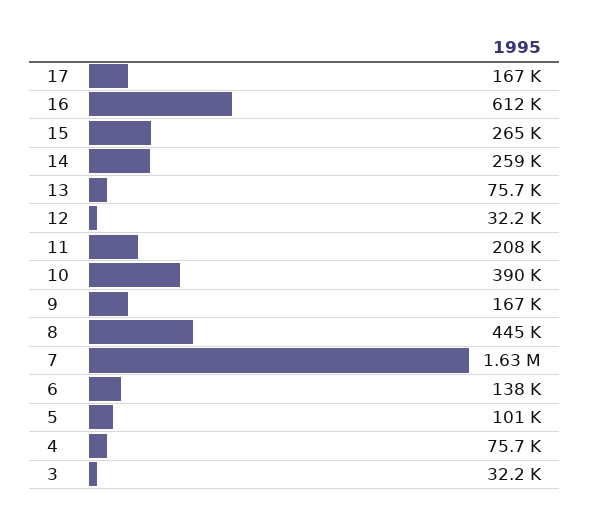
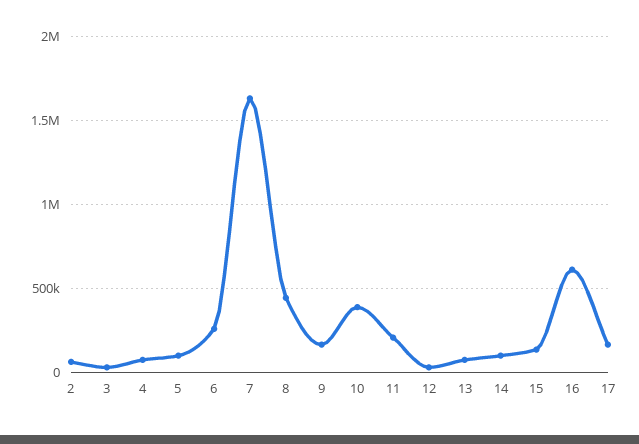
15: 265000 -> 150000
14: 259000 -> 100000
6: 138000 -> 250000
2: none -> 50000

